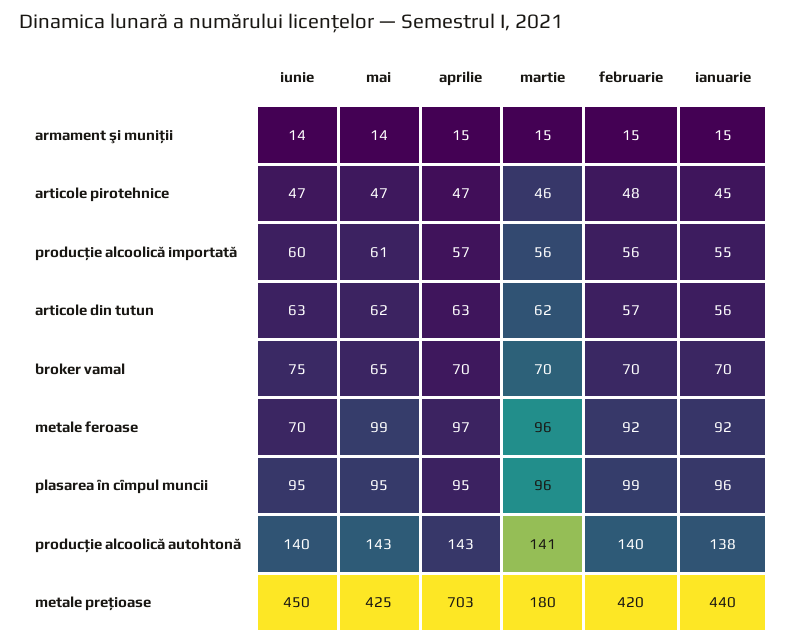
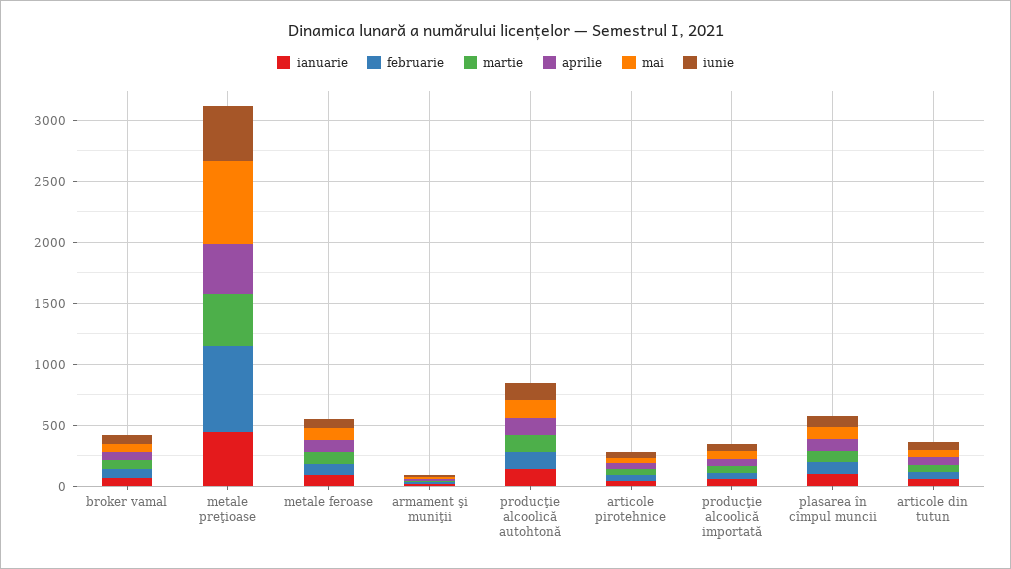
mai, metale preţioase: 425 -> 700
aprilie, metale preţioase: 703 -> 400
martie, metale preţioase: 180 -> 400
februarie, metale preţioase: 420 -> 700

